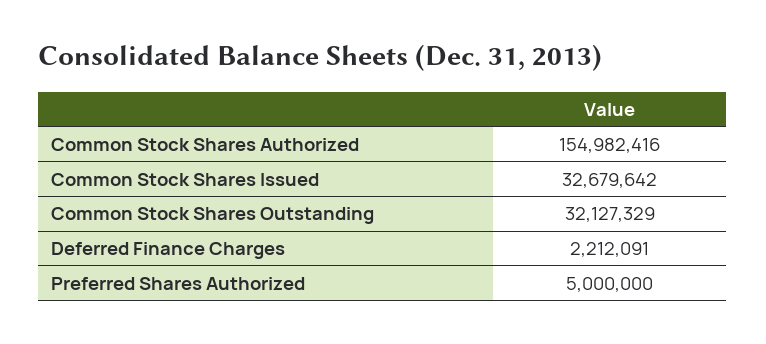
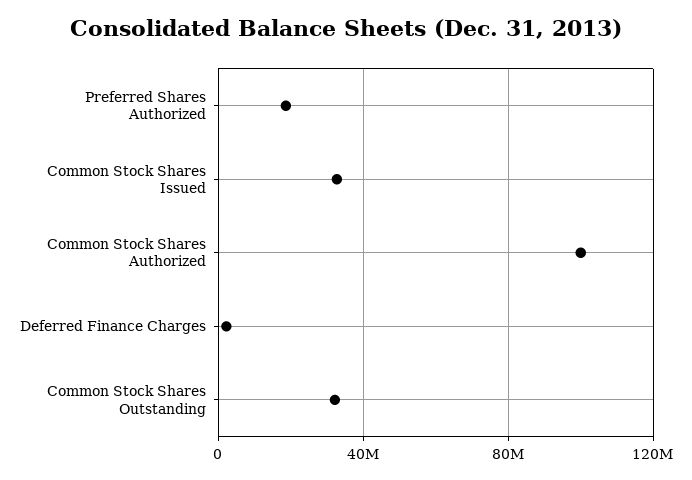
Common Stock Shares Authorized: 154982416 -> 100000000
Preferred Shares Authorized: 5000000 -> 20000000

